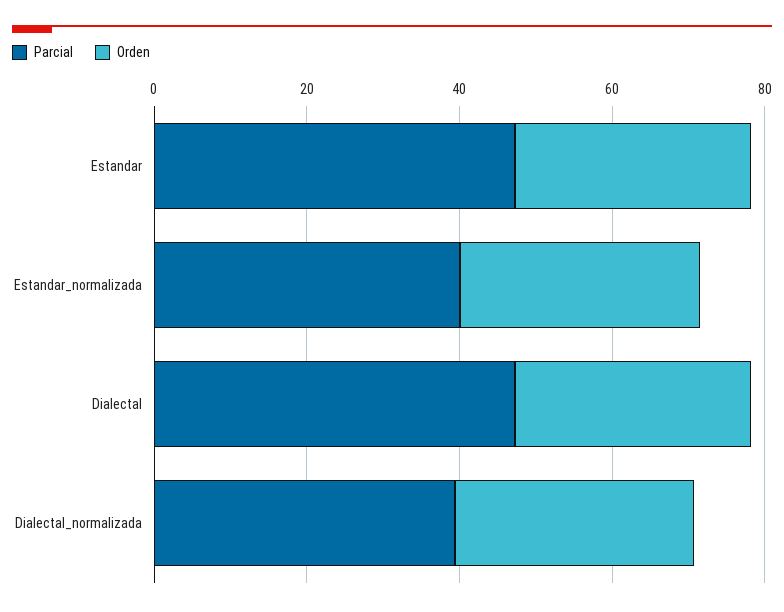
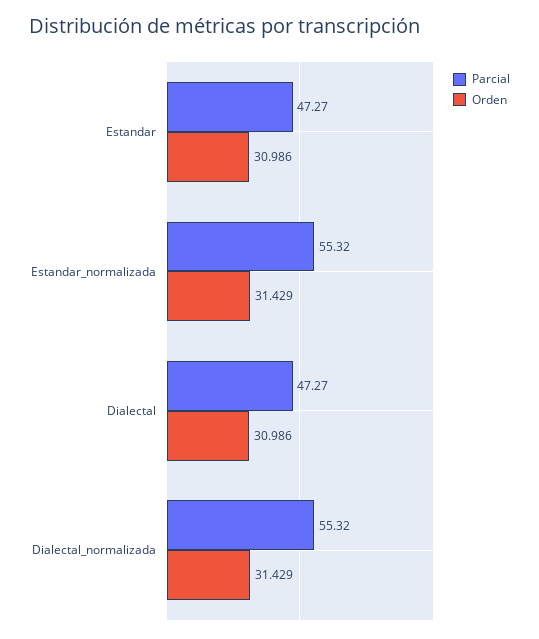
Parcial, Estandar_normalizada: 40 -> 55.32
Parcial, Dialectal_normalizada: 40 -> 55.32

